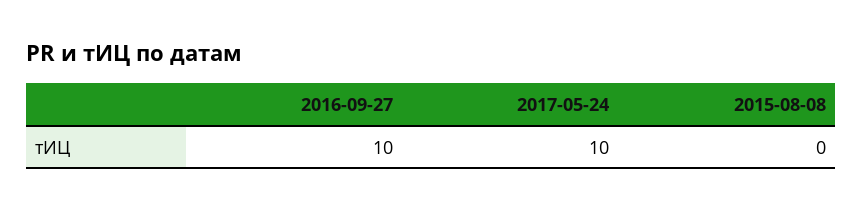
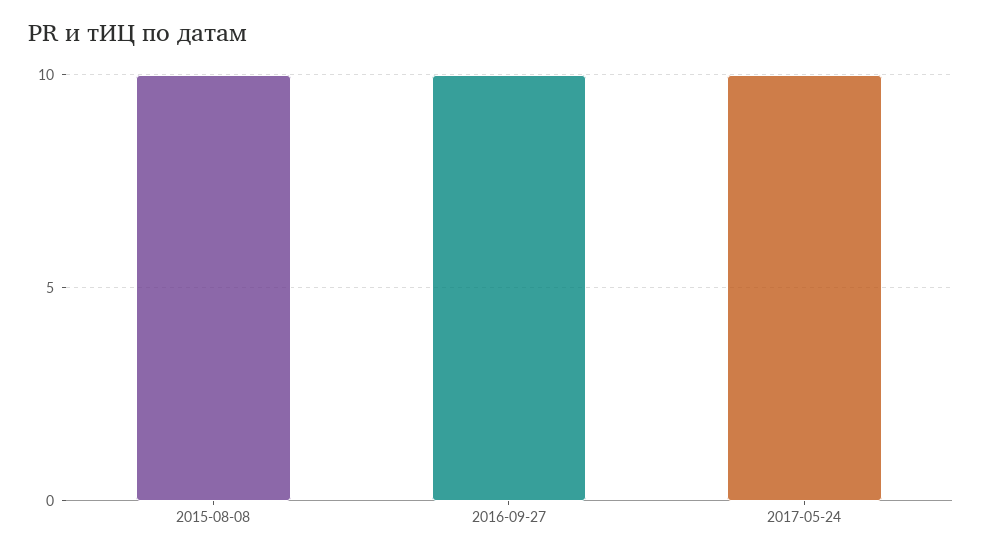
2015-08-08: 0 -> 10

